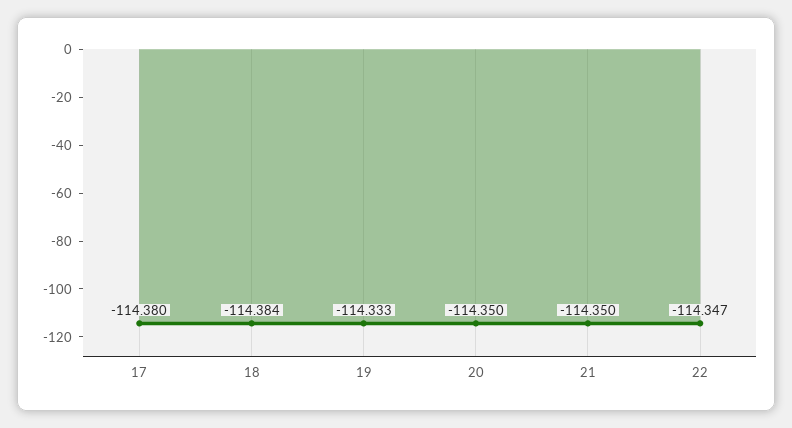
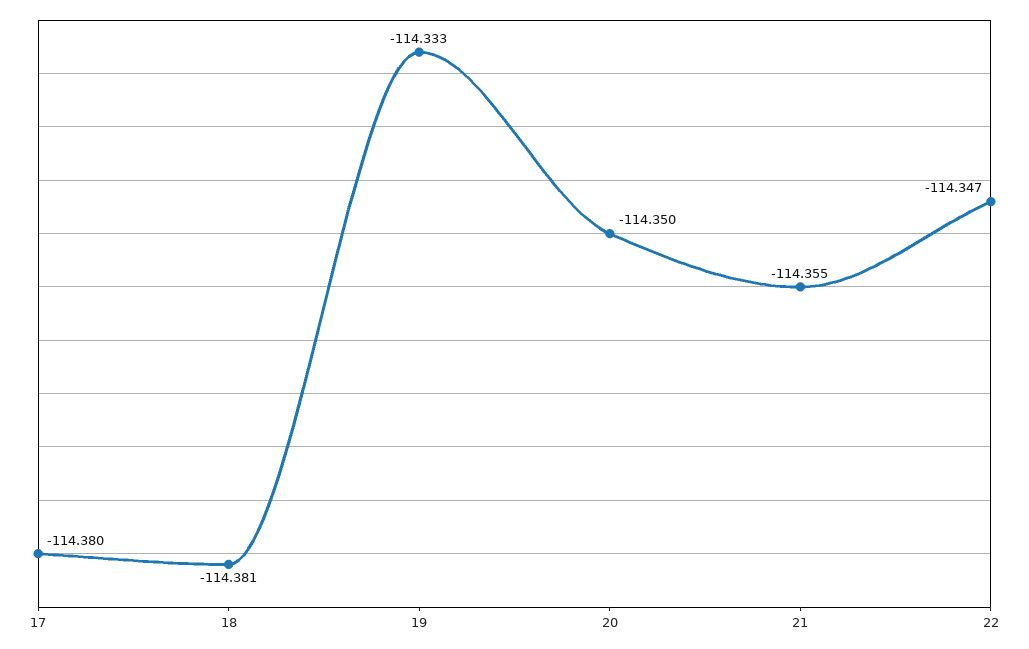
18: -114.384 -> -114.381
21: -114.35 -> -114.355

